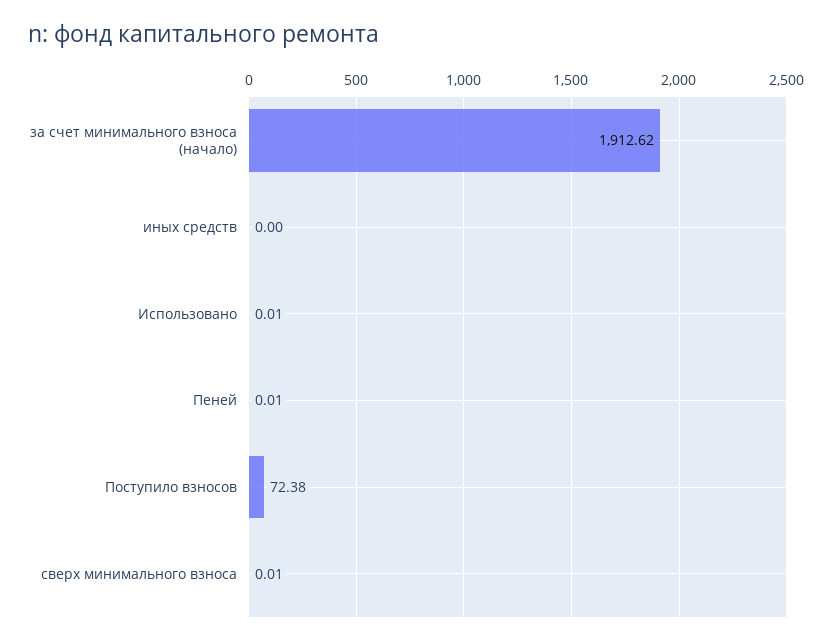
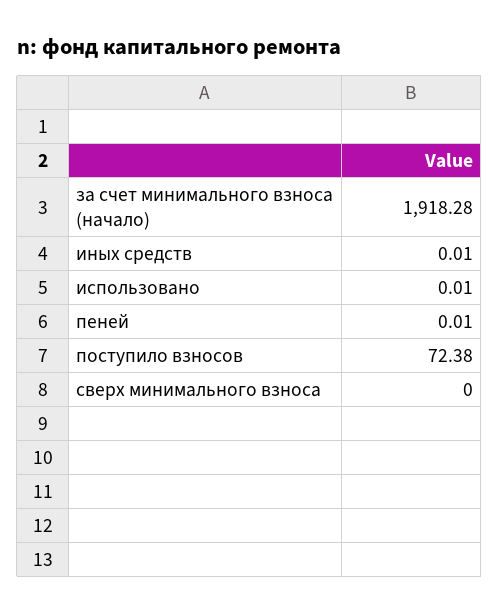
за счет минимального взноса (начало): 1912.62 -> 1918.28
иных средств: 0 -> 0.01
сверх минимального взноса: 0.01 -> 0

